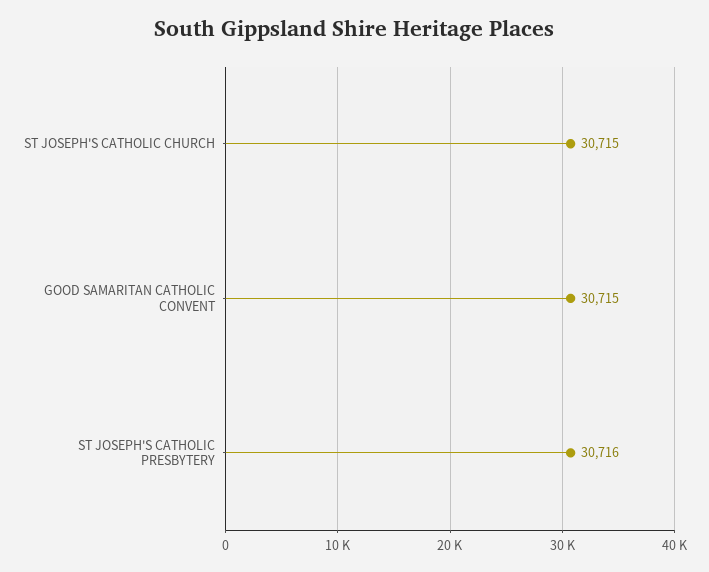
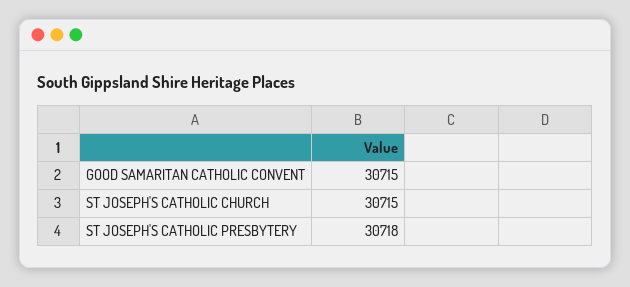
ST JOSEPH'S CATHOLIC PRESBYTERY: 30716 -> 30718

